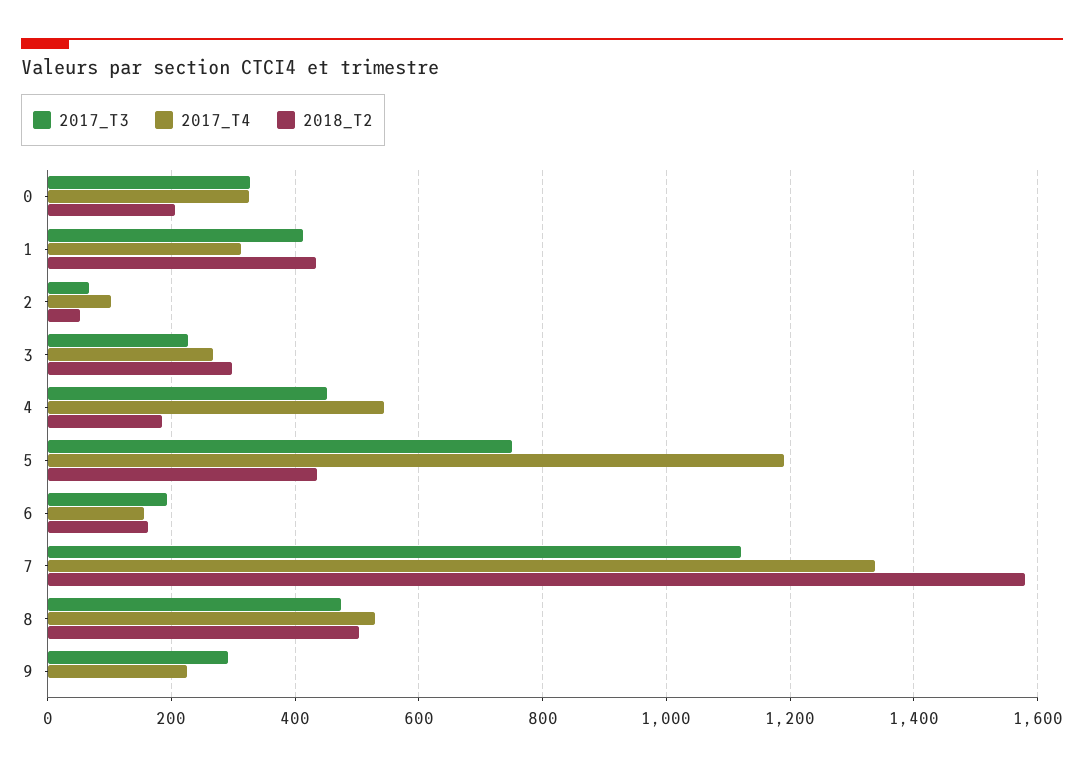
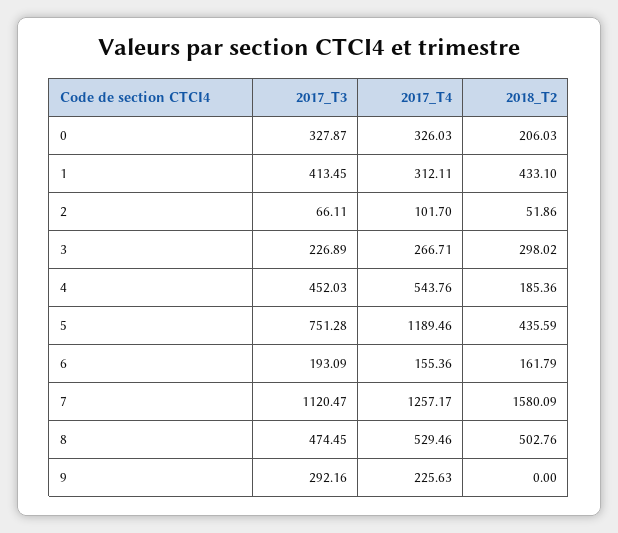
2017_T4, 7: 1340 -> 1257.17

